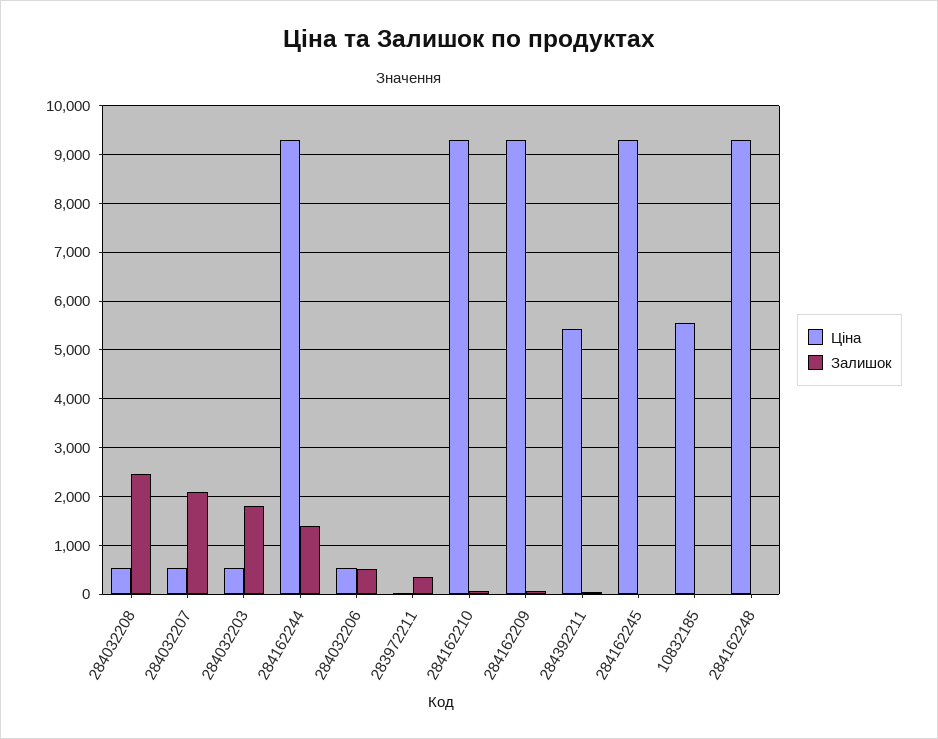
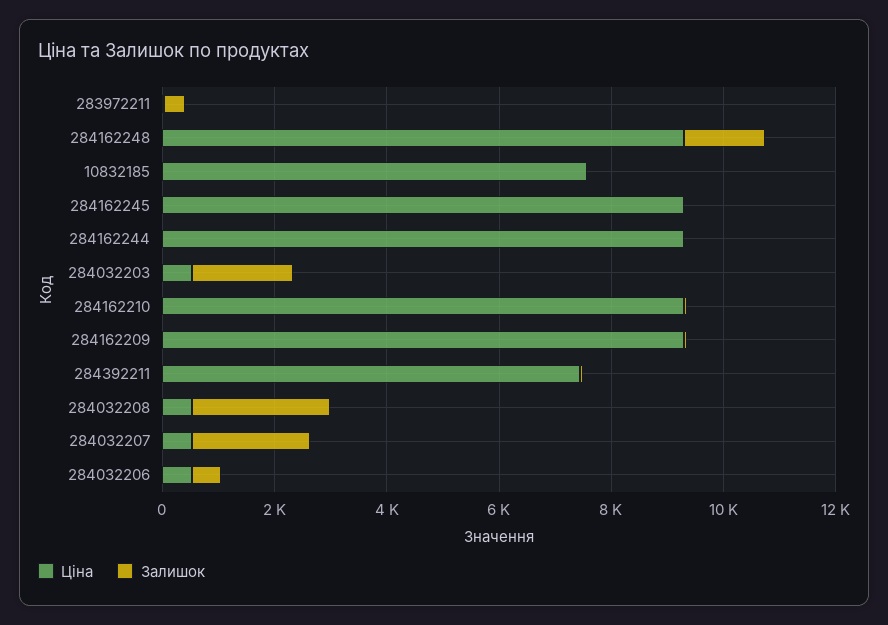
Залишок, 284162244: 1400 -> 0
Ціна, 284392211: 5400 -> 7500
Ціна, 10832185: 5600 -> 7500
Залишок, 284162248: 0 -> 1500

